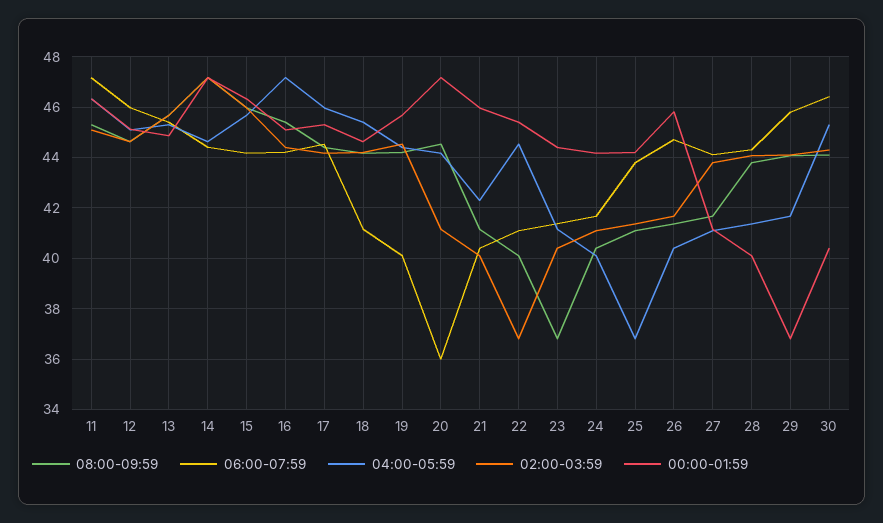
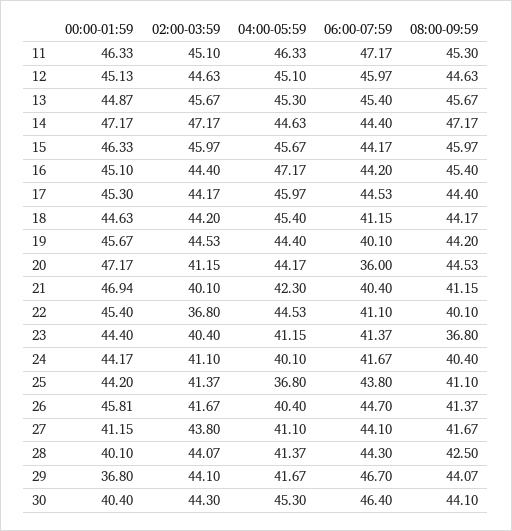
00:00-01:59, 21: 46 -> 46.94
08:00-09:59, 28: 43.75 -> 42.5
06:00-07:59, 29: 45.75 -> 46.7

